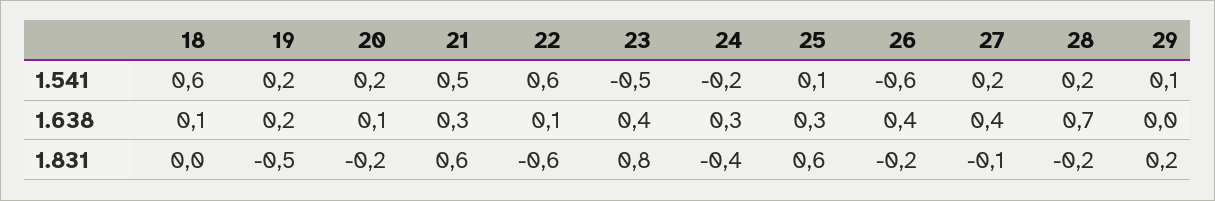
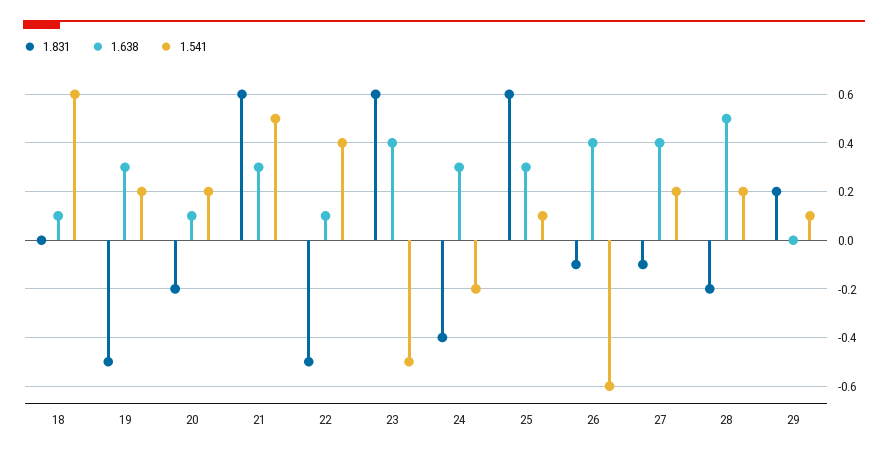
1.541, 22: 0.6 -> 0.4
1.638, 19: 0.2 -> 0.3
1.638, 28: 0.7 -> 0.5
1.831, 22: -0.6 -> -0.5
1.831, 23: 0.8 -> 0.6
1.831, 26: -0.2 -> -0.1

